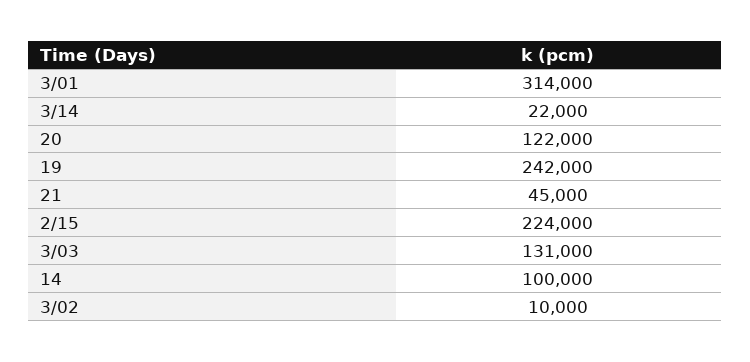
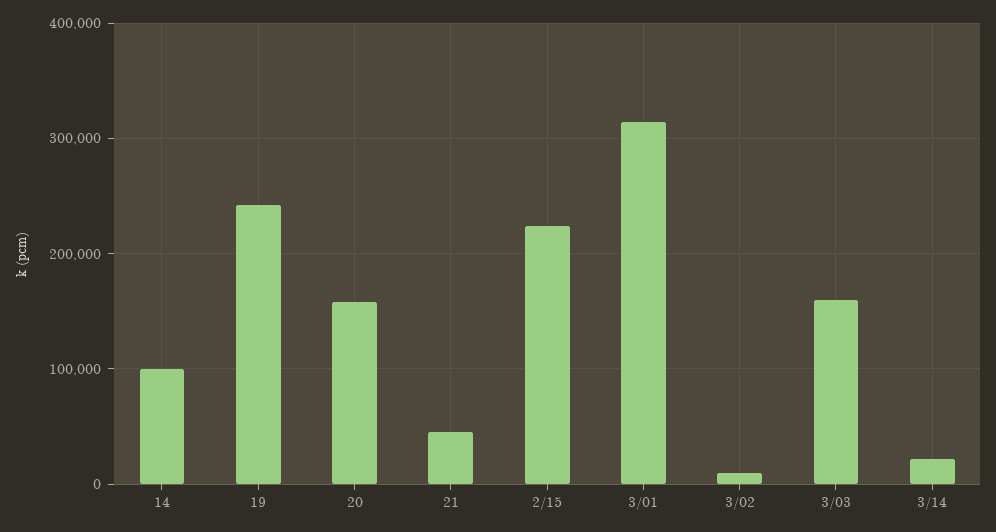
20: 122000 -> 160000
3/03: 131000 -> 160000

